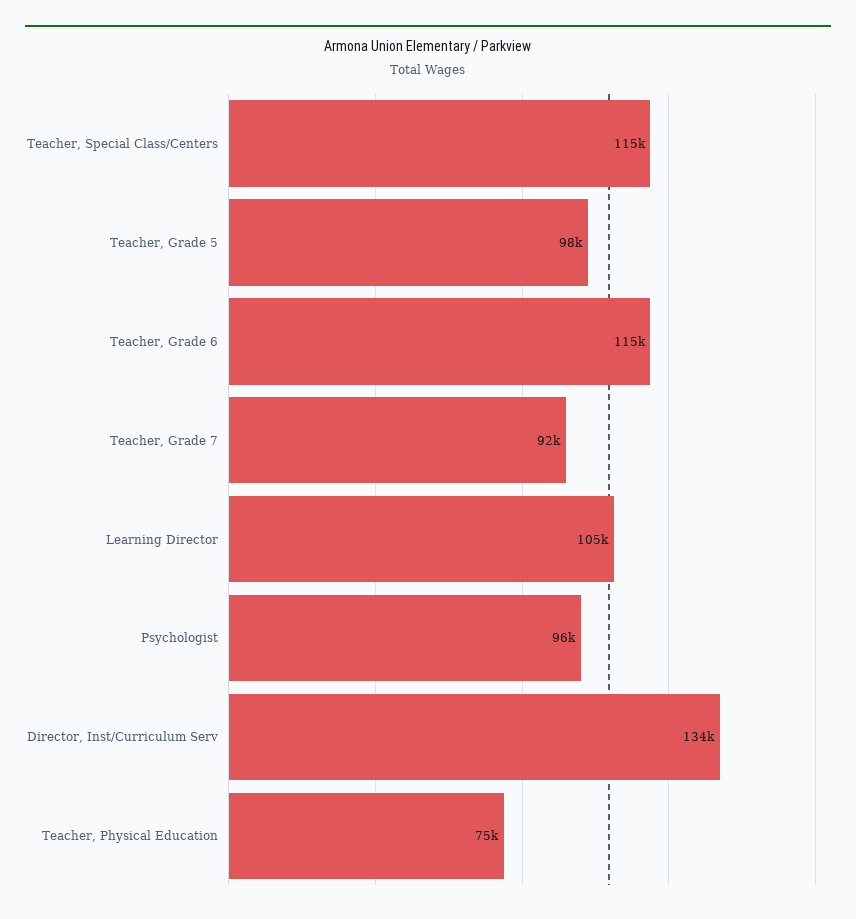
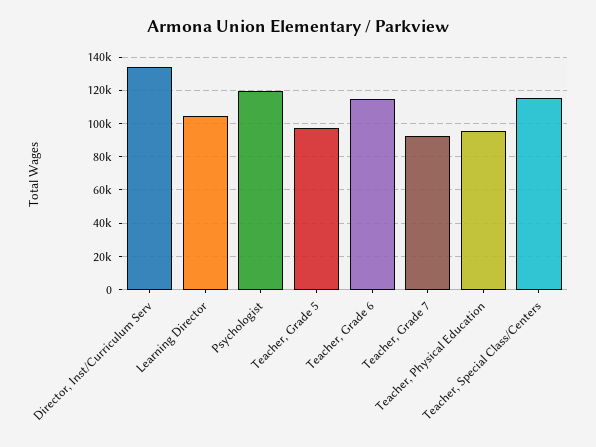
Psychologist: 96000 -> 120000
Teacher, Physical Education: 75000 -> 95000

